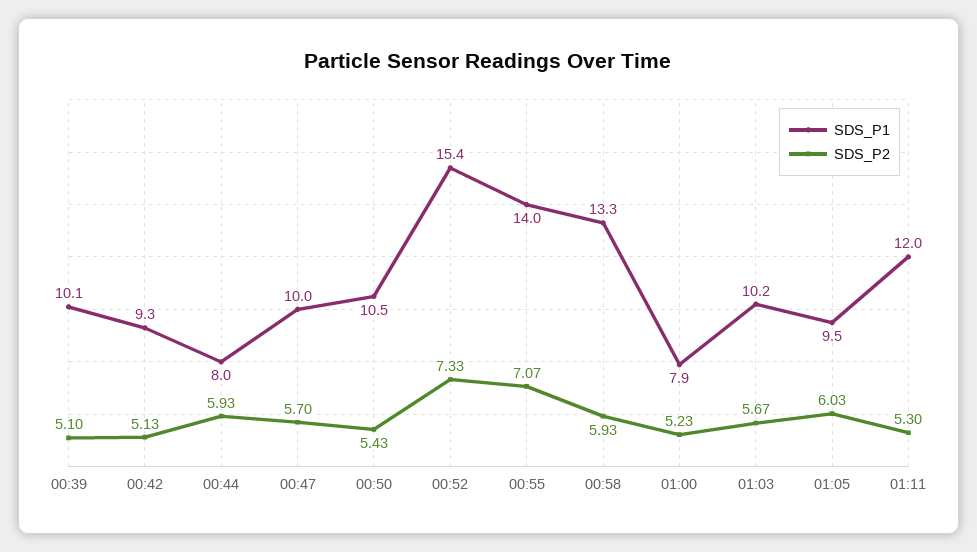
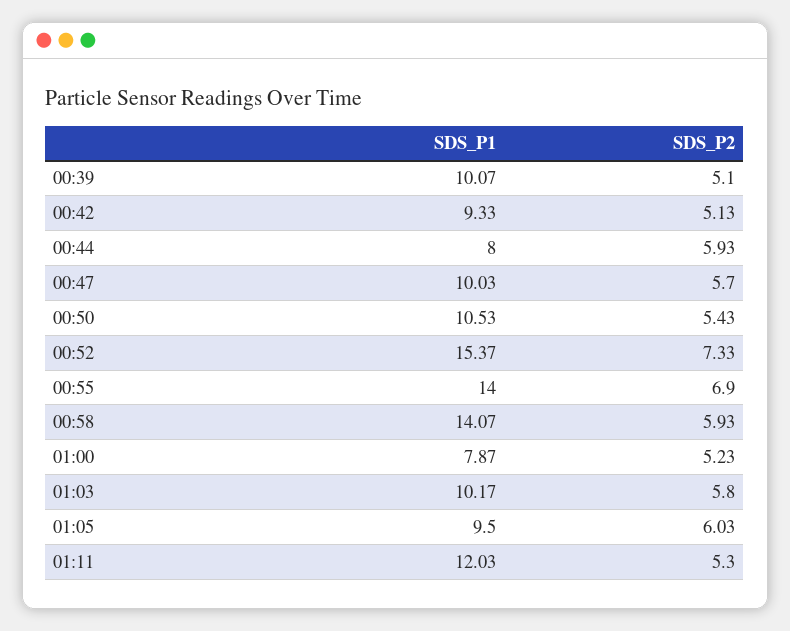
SDS_P2, 00:55: 7.07 -> 6.9
SDS_P1, 00:58: 13.3 -> 14.07
SDS_P2, 01:03: 5.67 -> 5.8

